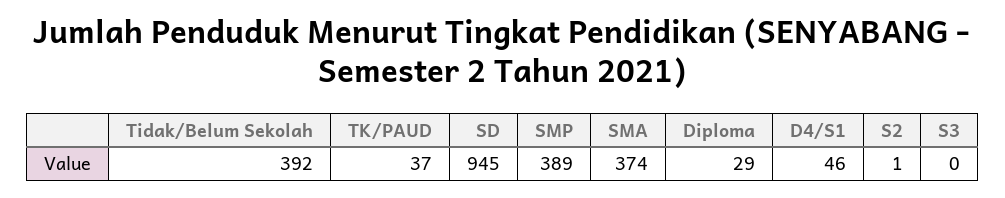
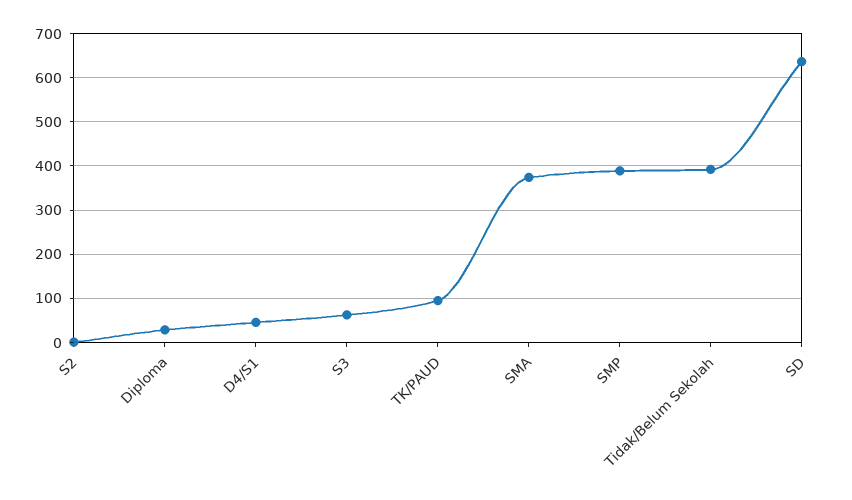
TK/PAUD: 37 -> 100
SD: 945 -> 640
S3: 0 -> 60

